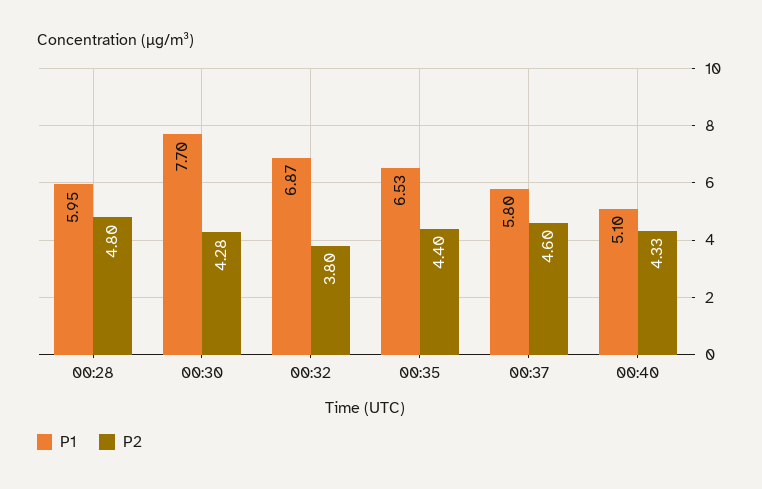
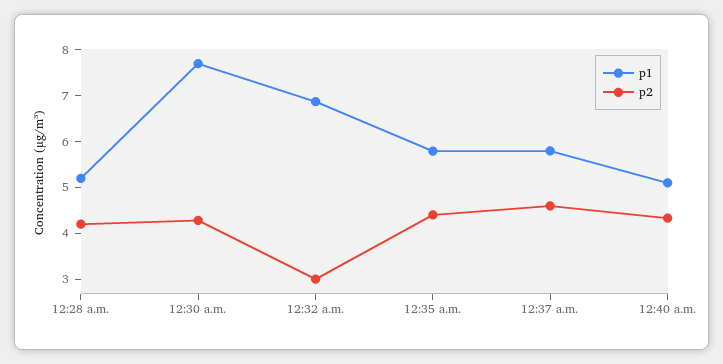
P1, 00:28: 5.95 -> 5.2
P2, 00:28: 4.8 -> 4.2
P2, 00:32: 3.8 -> 3
P1, 00:35: 6.53 -> 5.8

